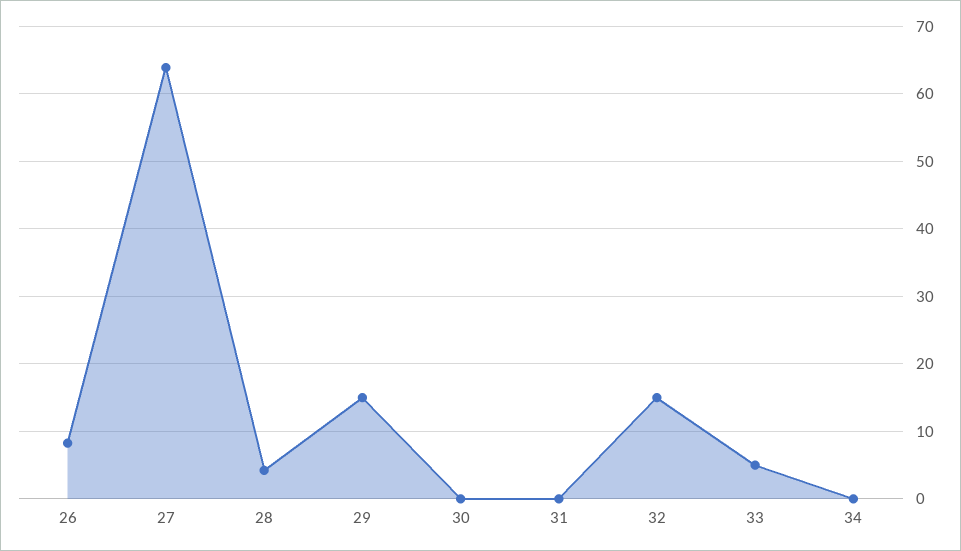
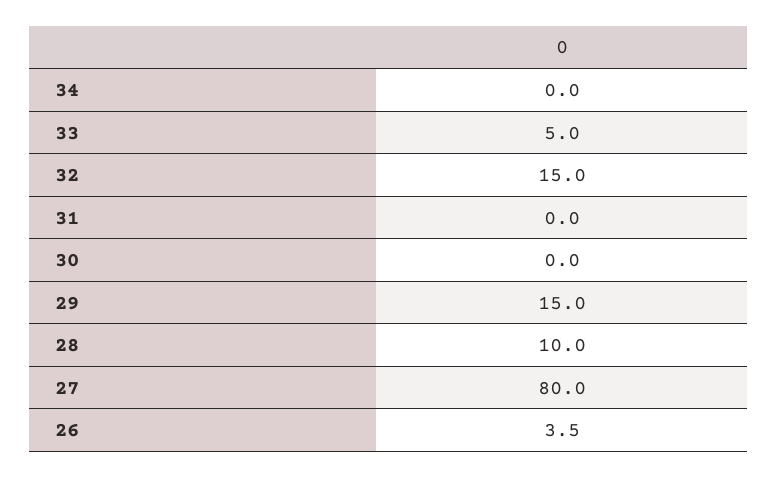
26: 8 -> 3.5
27: 64 -> 80
28: 4 -> 10

